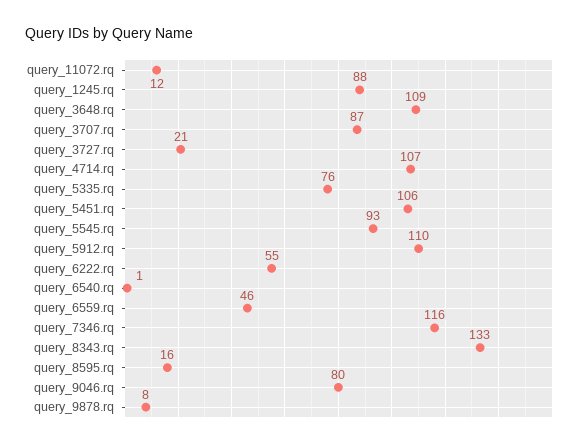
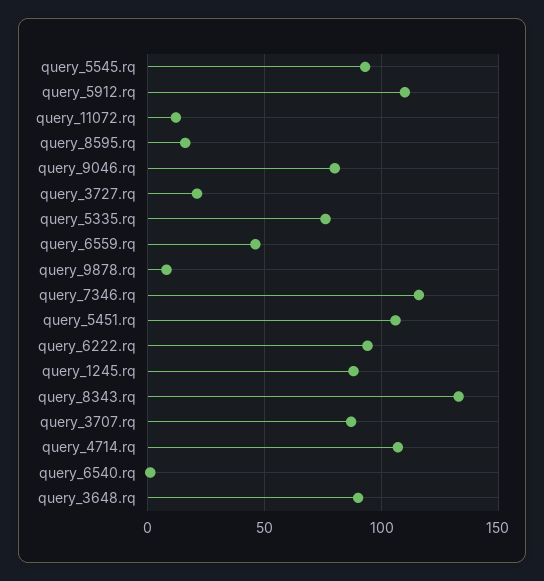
query_3648.rq: 109 -> 90
query_6222.rq: 55 -> 95

